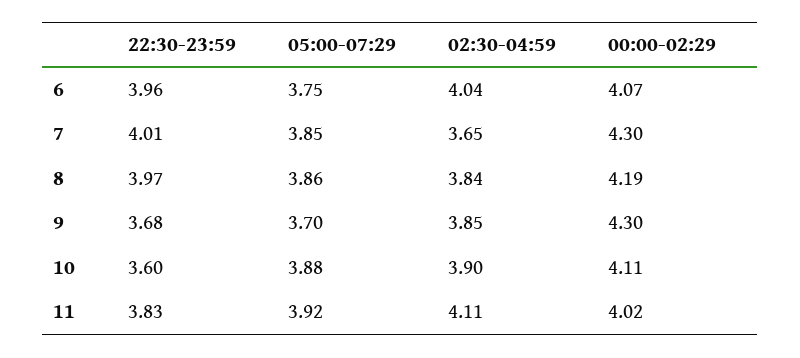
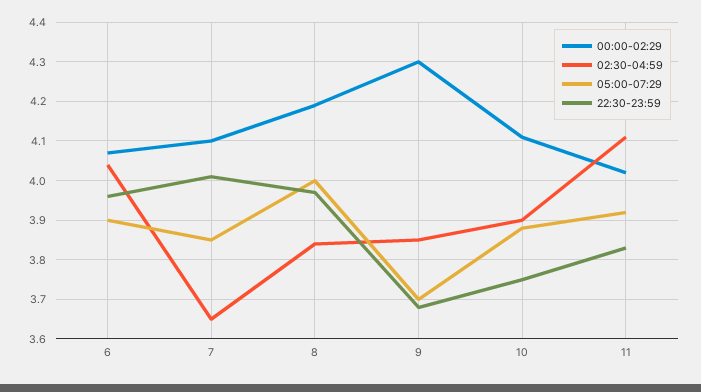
05:00-07:29, 6: 3.75 -> 3.9
00:00-02:29, 7: 4.3 -> 4.1
05:00-07:29, 8: 3.86 -> 4
22:30-23:59, 10: 3.6 -> 3.75

